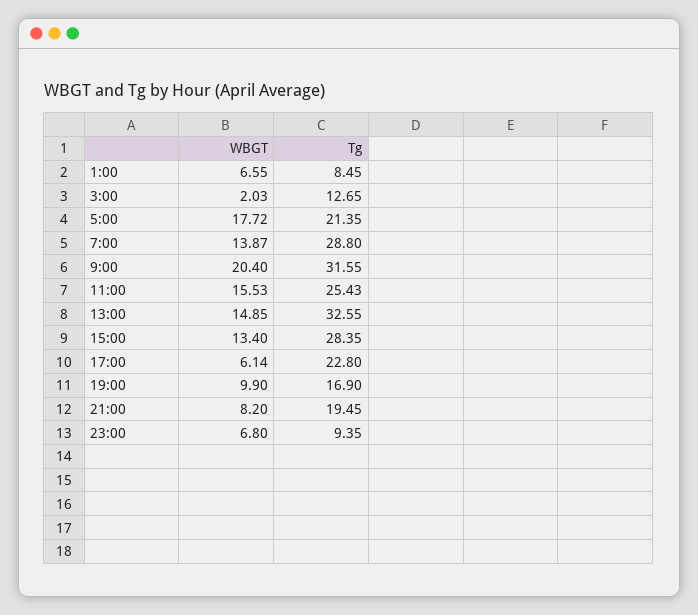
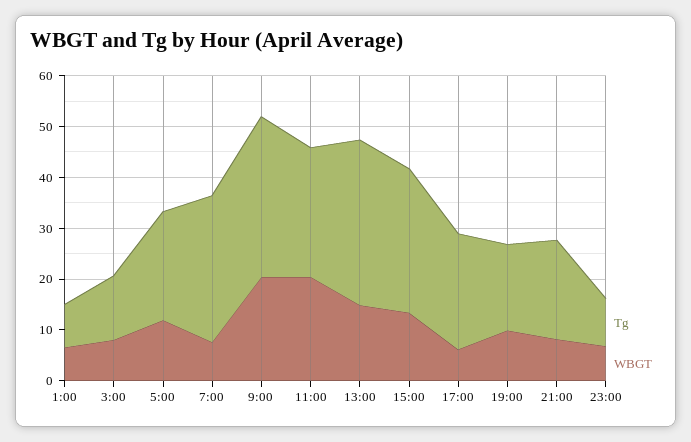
WBGT, 3:00: 2.03 -> 8
WBGT, 5:00: 17.72 -> 12
WBGT, 7:00: 13.87 -> 8
WBGT, 11:00: 15.53 -> 20

